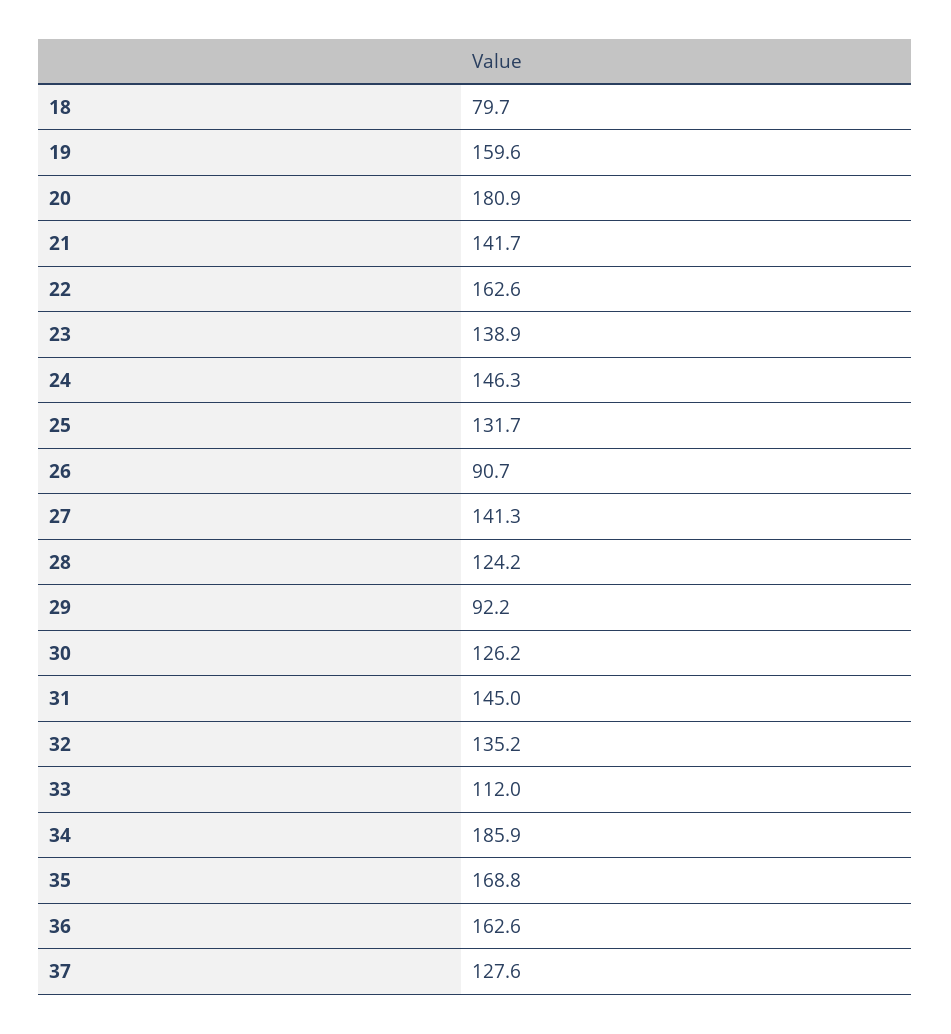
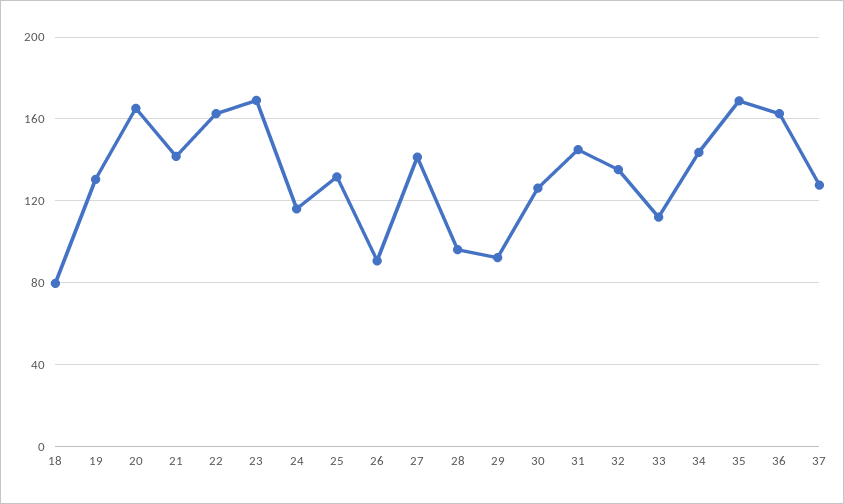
19: 159.6 -> 130
20: 180.9 -> 165
23: 138.9 -> 170
24: 146.3 -> 115
28: 124.2 -> 95
34: 185.9 -> 145

